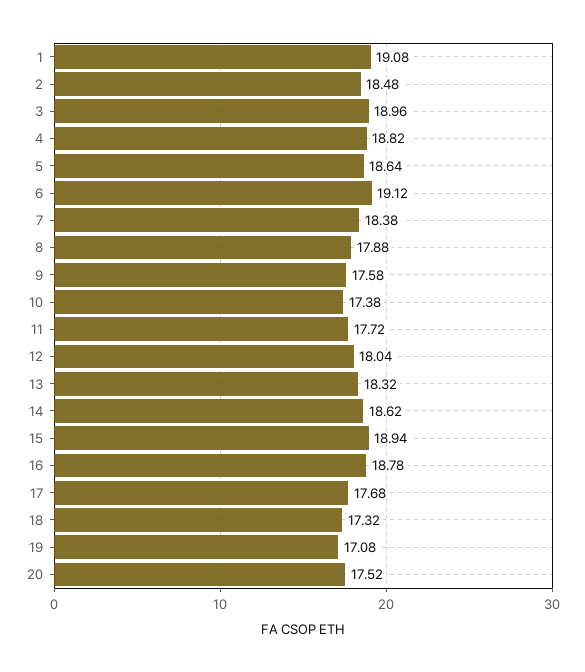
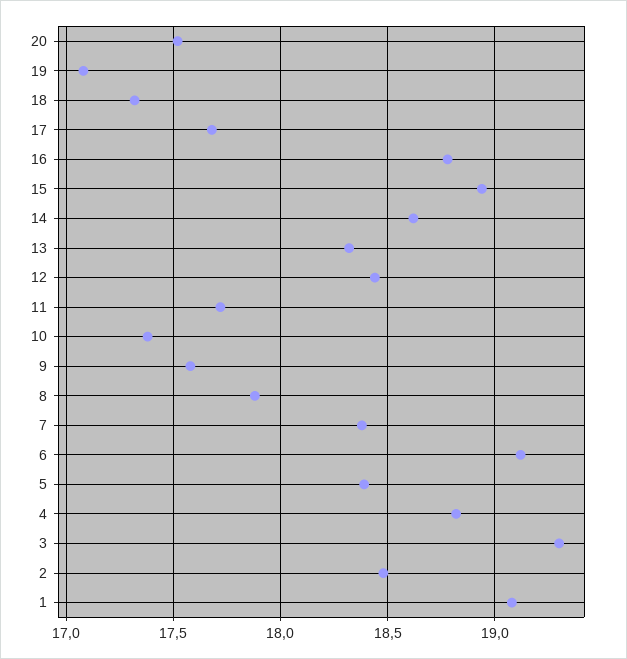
3: 18.96 -> 19.3
5: 18.64 -> 18.4
12: 18.04 -> 18.45

